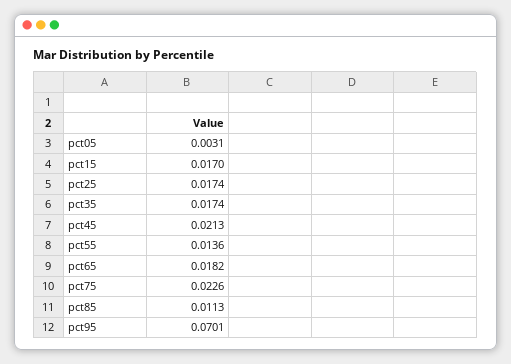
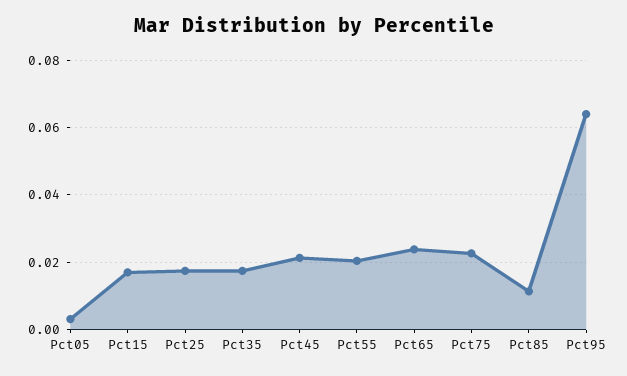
pct55: 0.0136 -> 0.02
pct65: 0.0182 -> 0.024
pct95: 0.0701 -> 0.064

